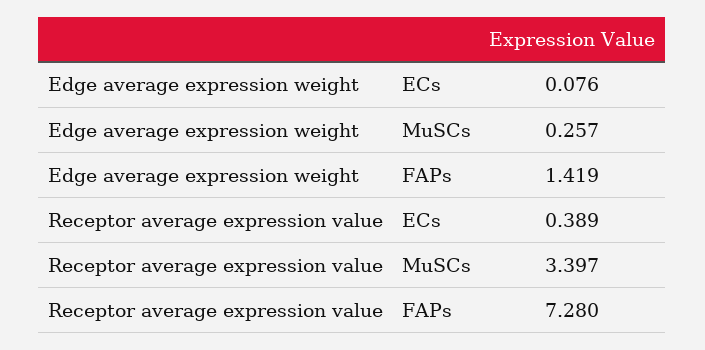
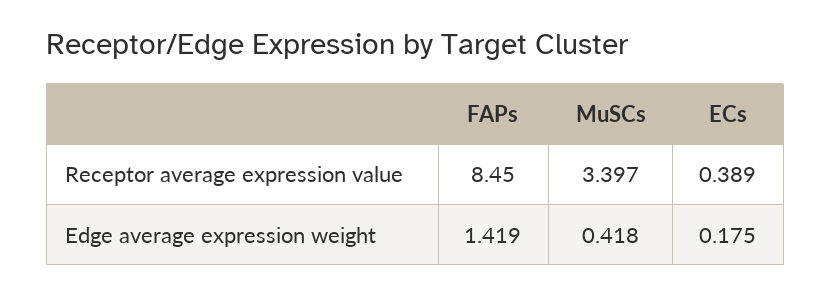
Edge average expression weight, ECs: 0.076 -> 0.175
Edge average expression weight, MuSCs: 0.257 -> 0.418
Receptor average expression value, FAPs: 7.28 -> 8.45

